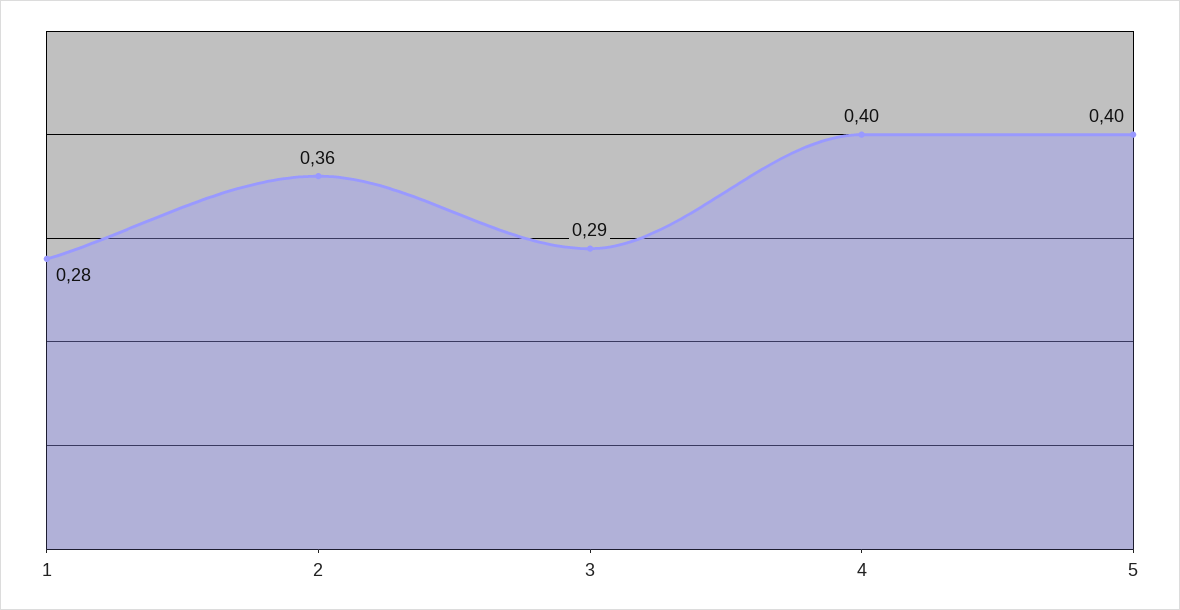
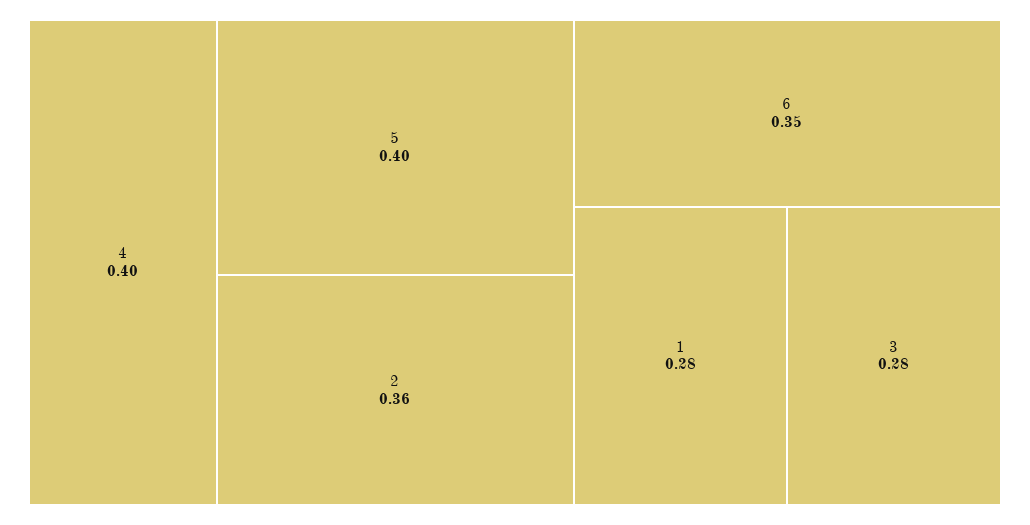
3: 0.29 -> 0.28
6: none -> 0.35

